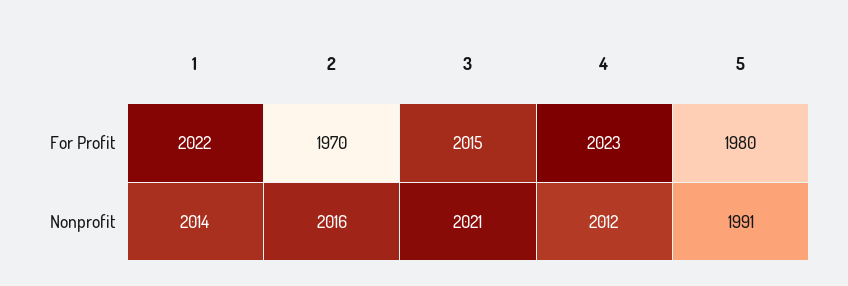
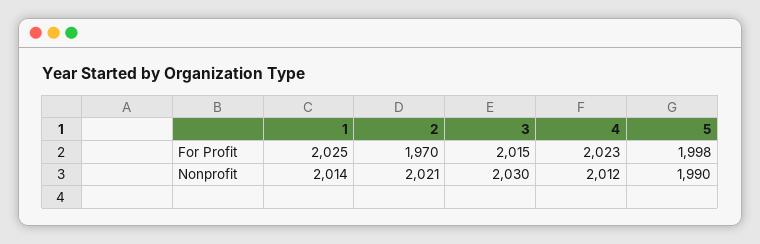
1, For Profit: 2022 -> 2025
5, For Profit: 1980 -> 1998
2, Nonprofit: 2016 -> 2021
3, Nonprofit: 2021 -> 2030
5, Nonprofit: 1991 -> 1990

